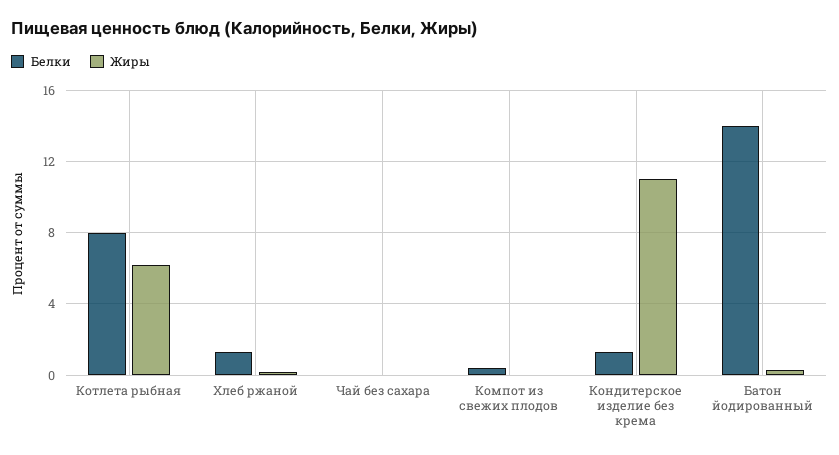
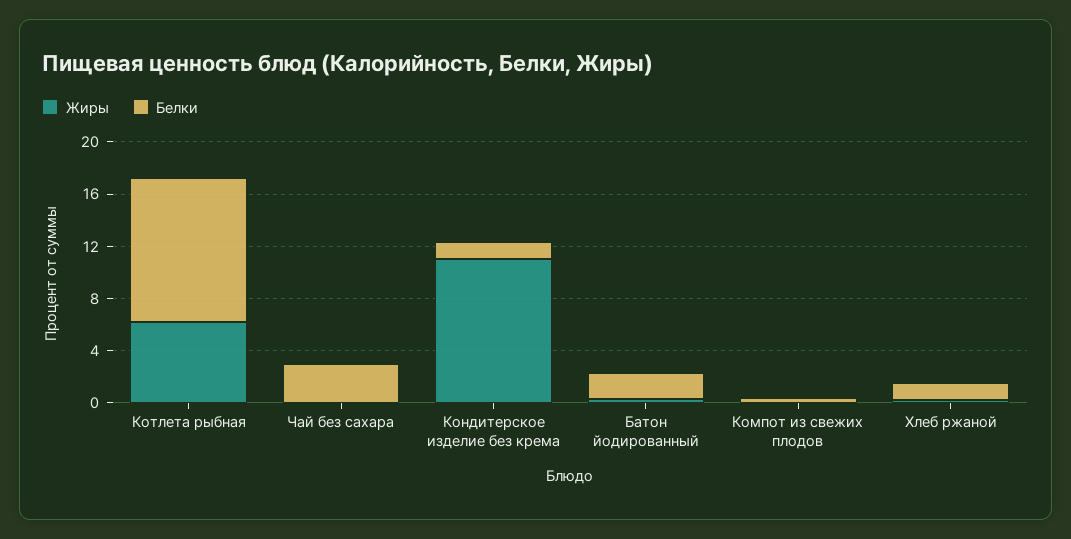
Белки, Котлета рыбная: 8 -> 11
Белки, Чай без сахара: 0 -> 3
Белки, Батон йодированный: 14 -> 2

